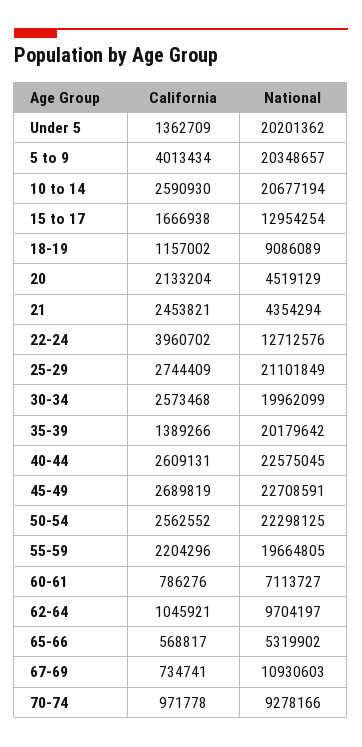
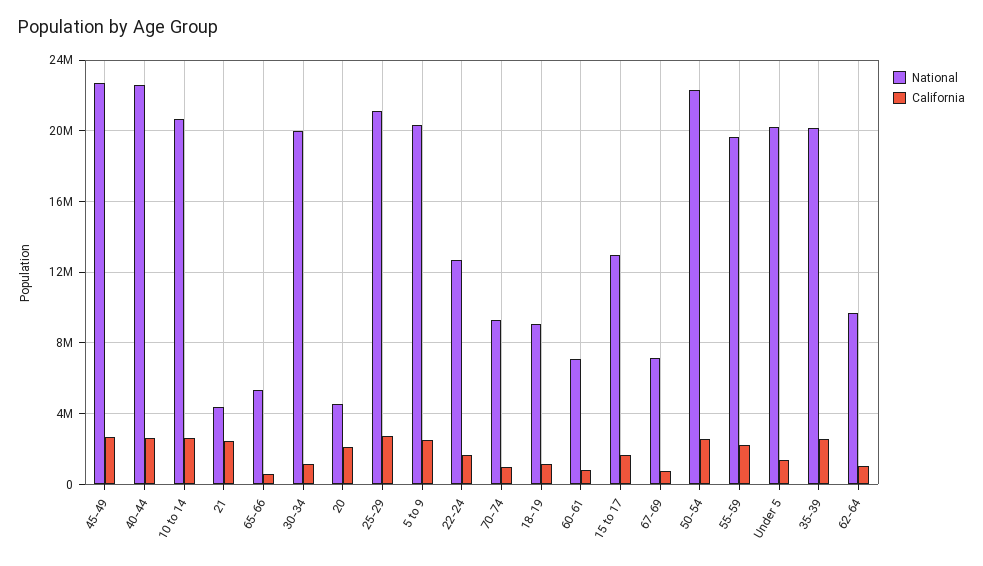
California, 5 to 9: 4013434 -> 2500000
California, 22-24: 3960702 -> 1500000
California, 30-34: 2573468 -> 1000000
California, 35-39: 1389266 -> 2500000
National, 67-69: 10930603 -> 7000000

